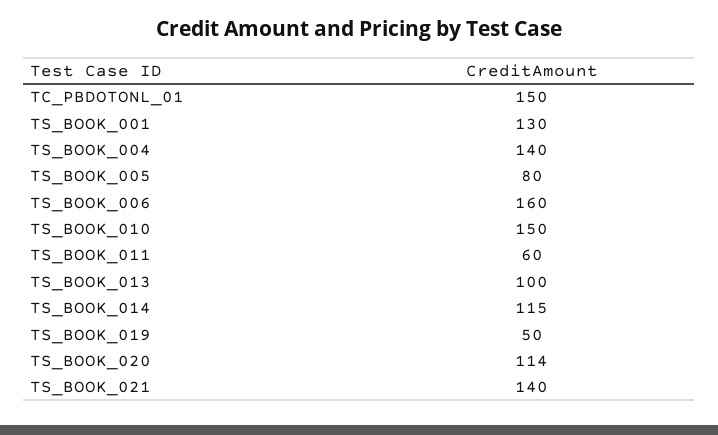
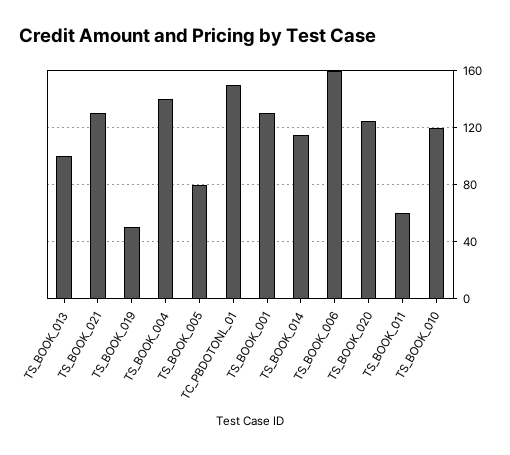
TS_BOOK_010: 150 -> 120
TS_BOOK_020: 114 -> 125
TS_BOOK_021: 140 -> 130

